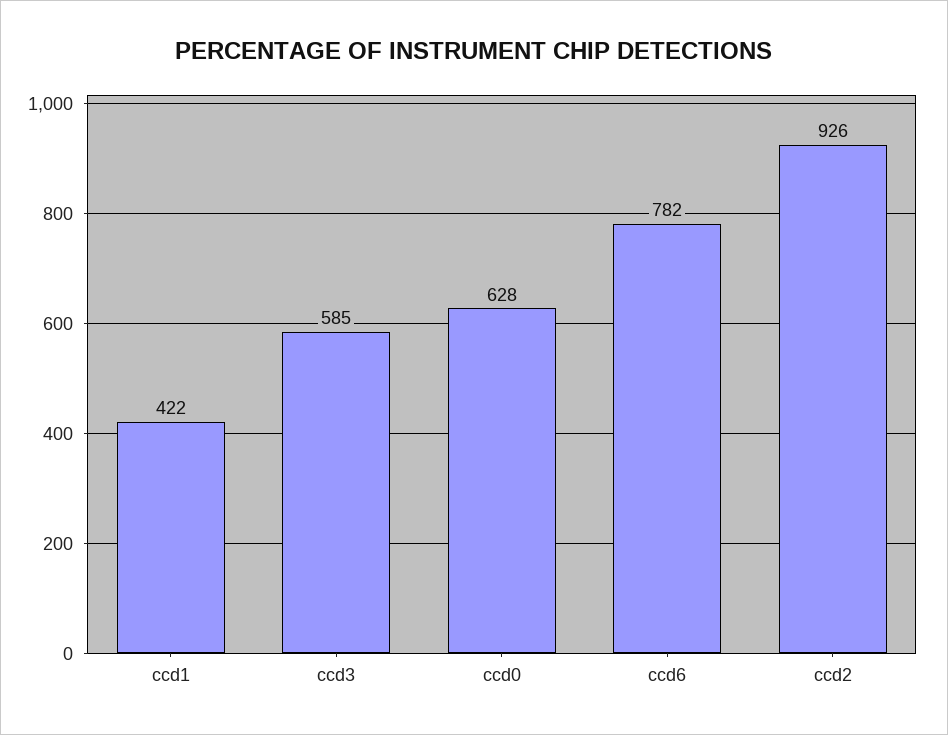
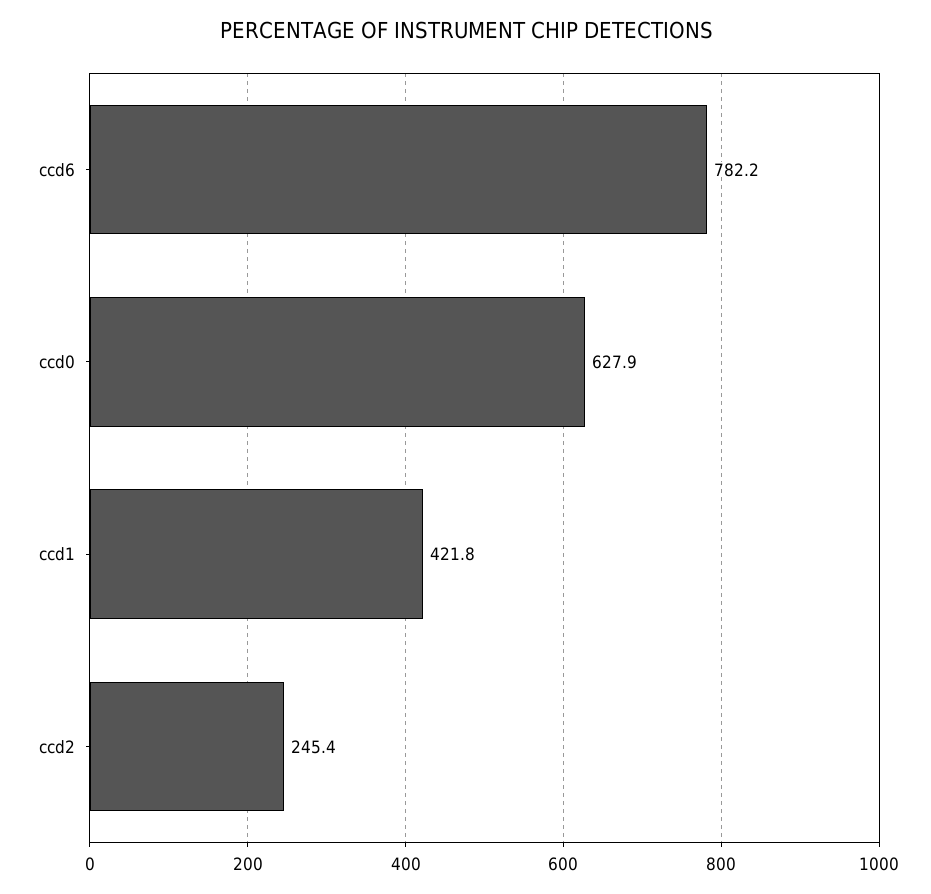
ccd3: 585 -> none
ccd2: 926 -> 245.4

